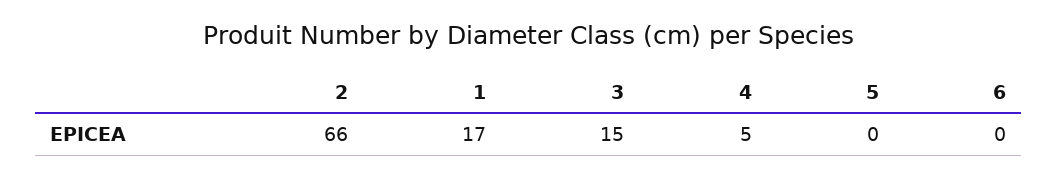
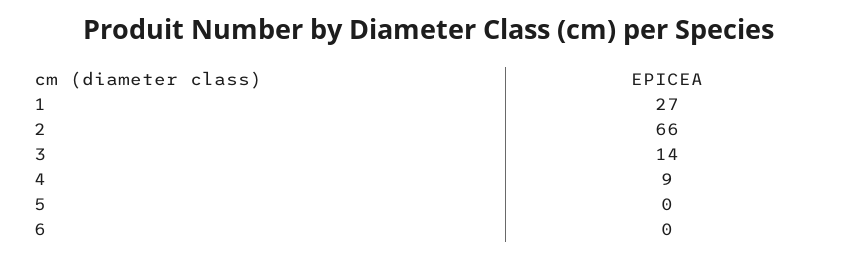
1: 17 -> 27
3: 15 -> 14
4: 5 -> 9

